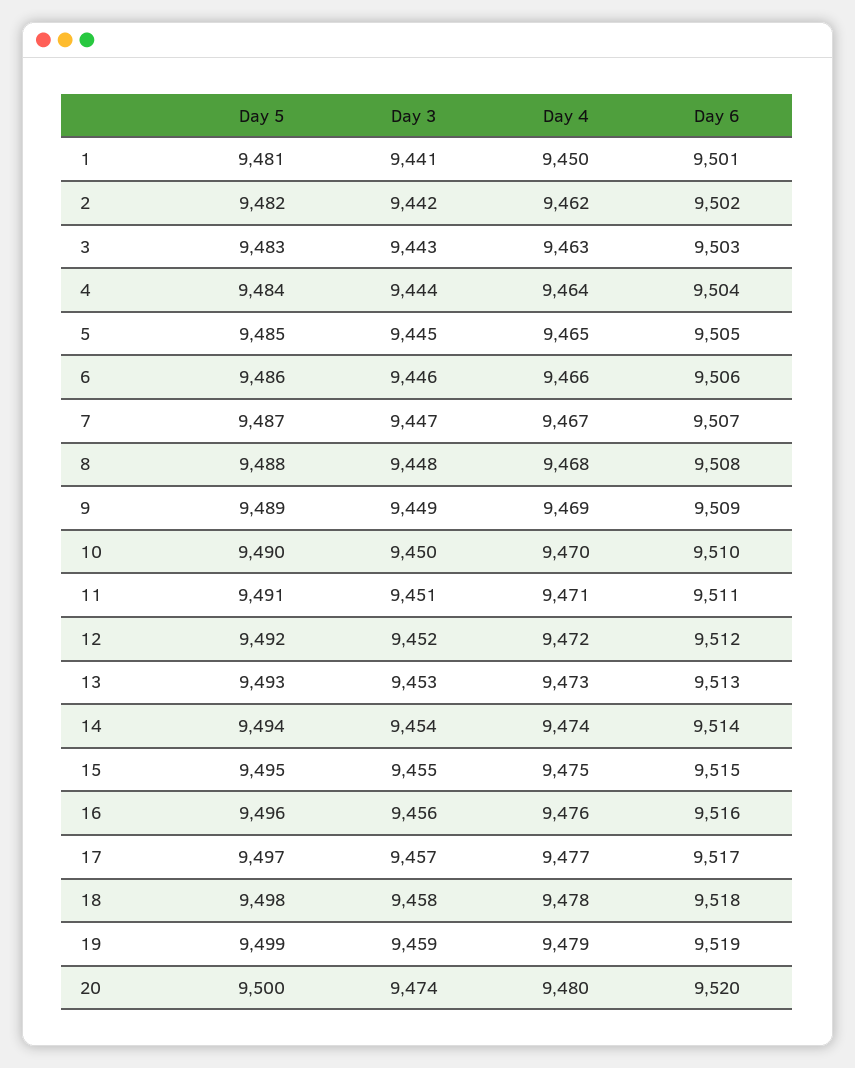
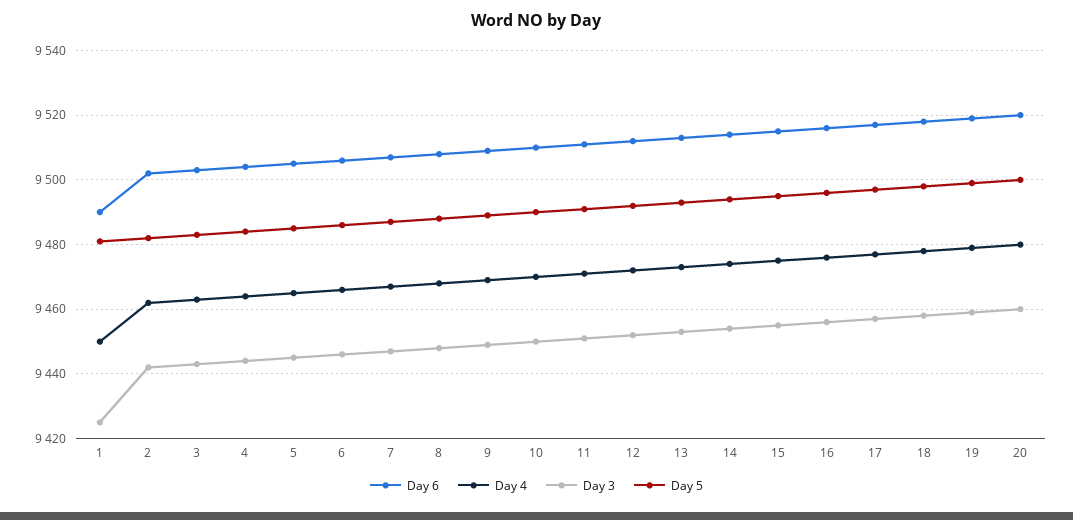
Day 3, 1: 9441 -> 9425
Day 6, 1: 9501 -> 9490
Day 3, 20: 9474 -> 9460

